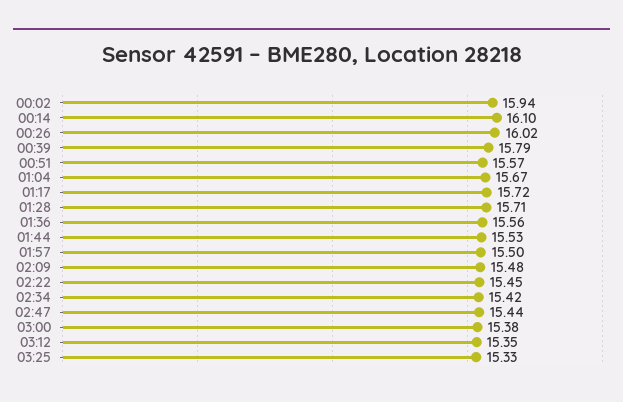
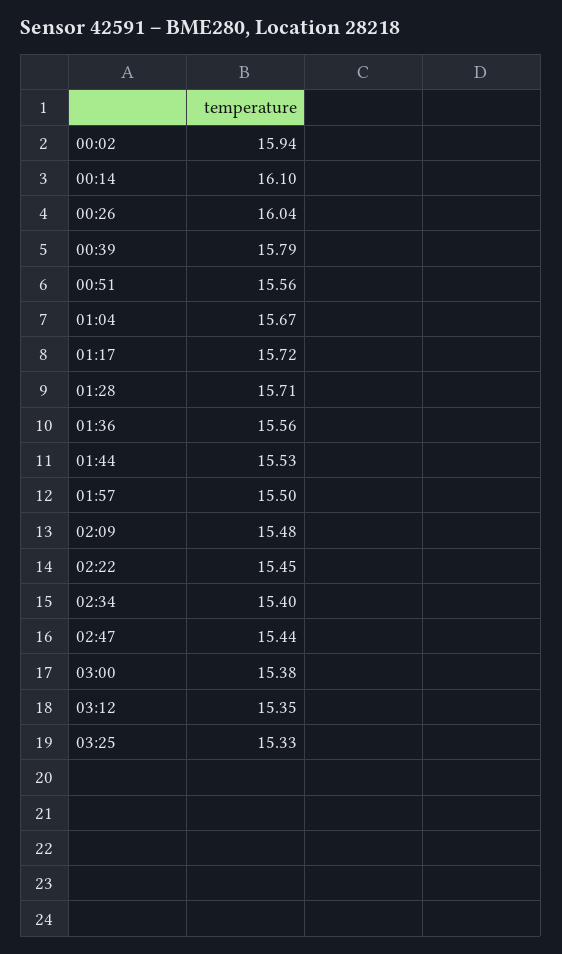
00:26: 16.02 -> 16.04
00:51: 15.57 -> 15.56
02:34: 15.42 -> 15.4

